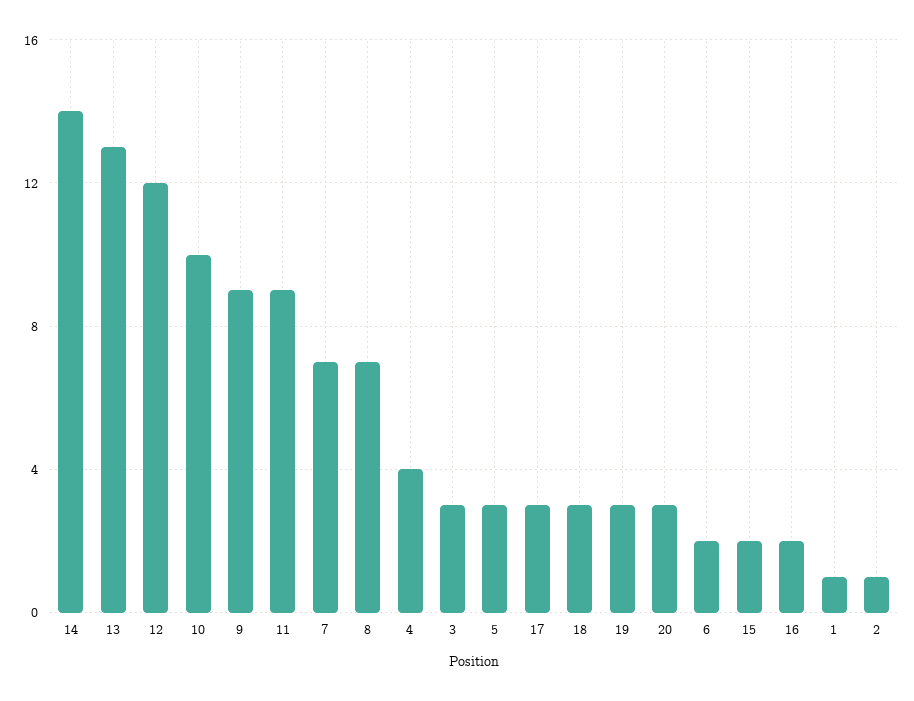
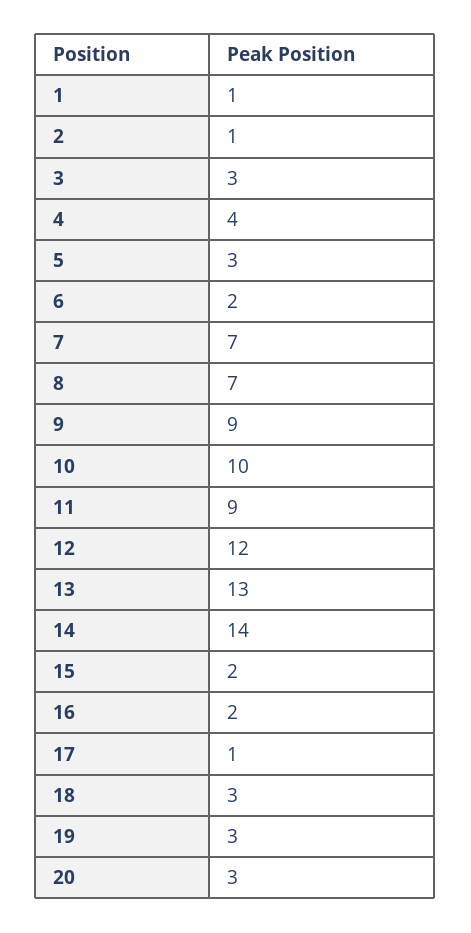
17: 3 -> 1

